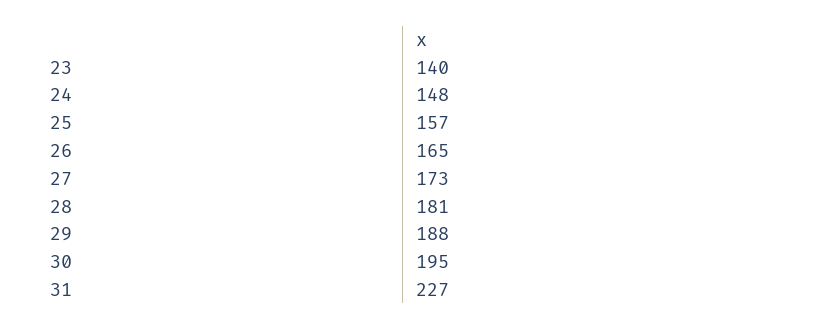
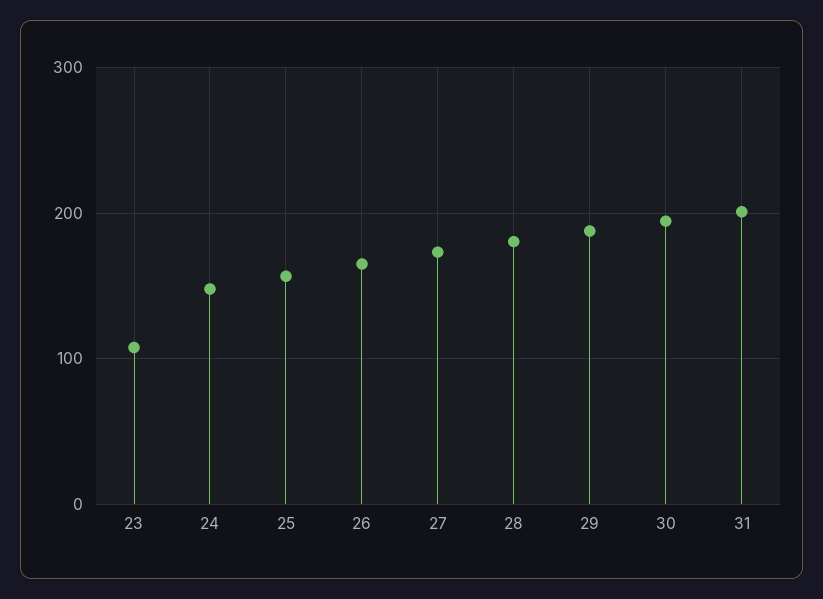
23: 140 -> 110
31: 227 -> 200

